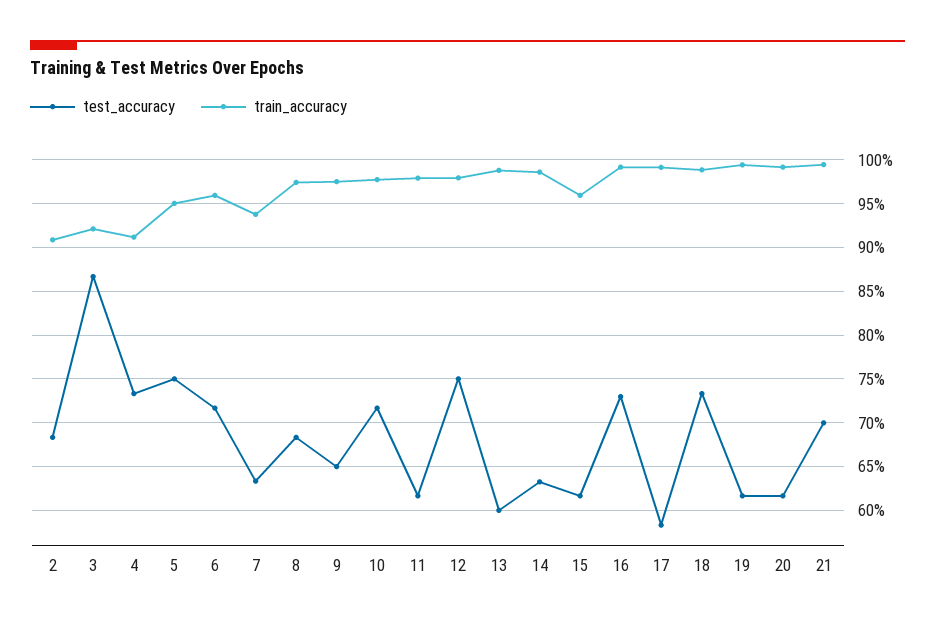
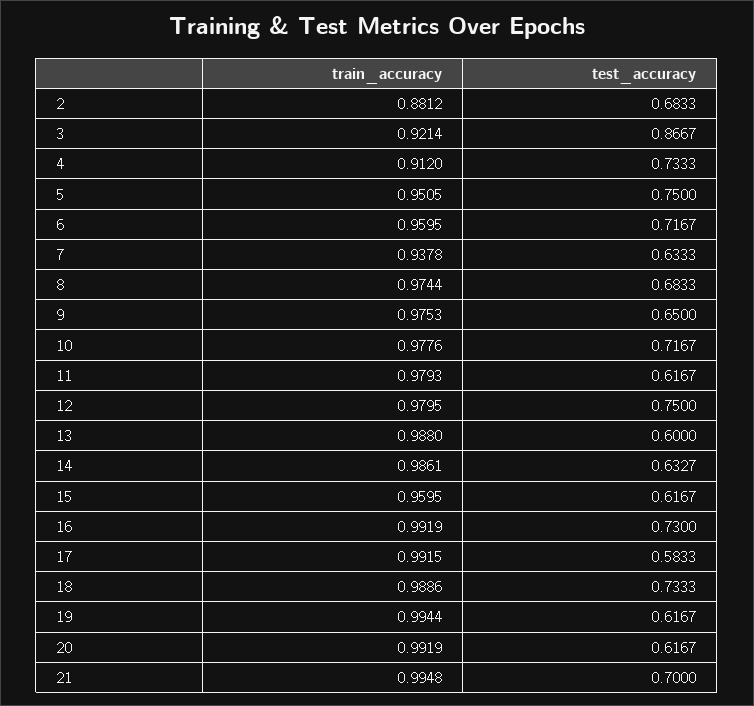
train_accuracy, 2: 0.91 -> 0.8812

